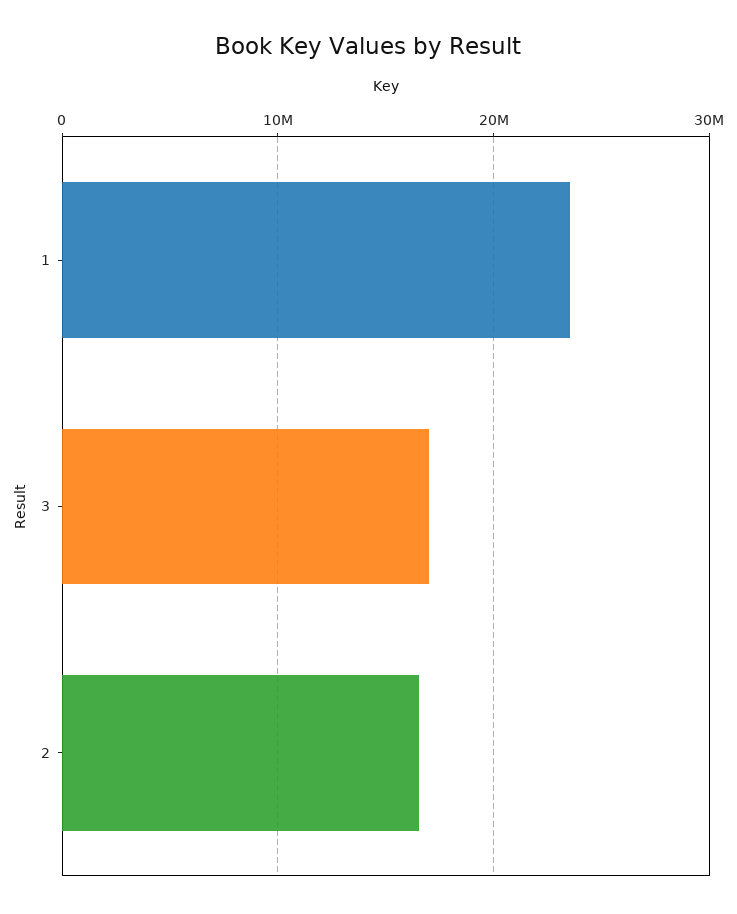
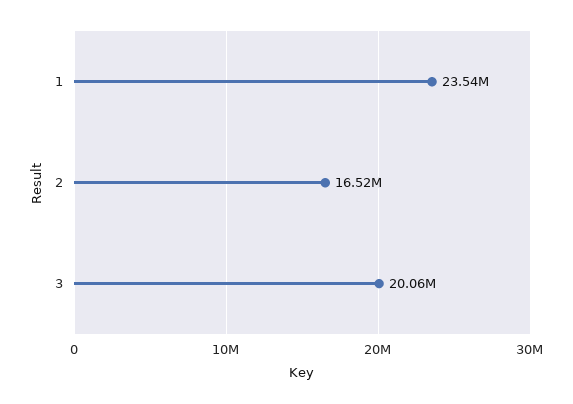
3: 17000000 -> 20060000

